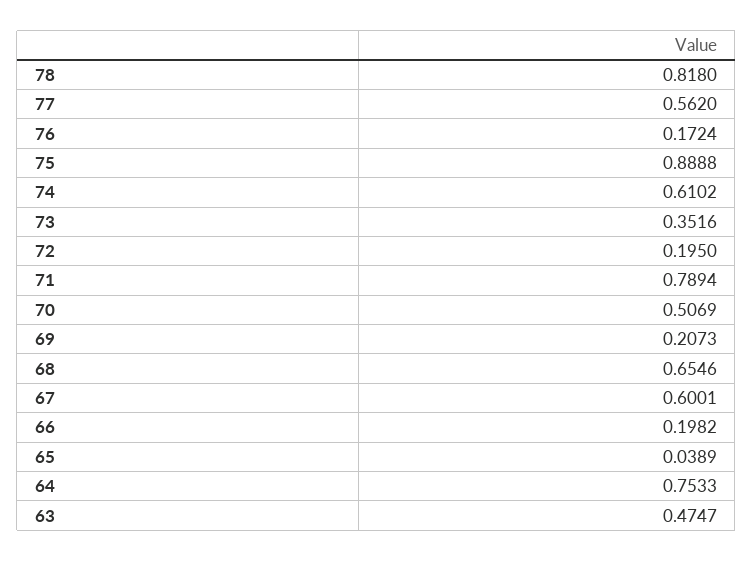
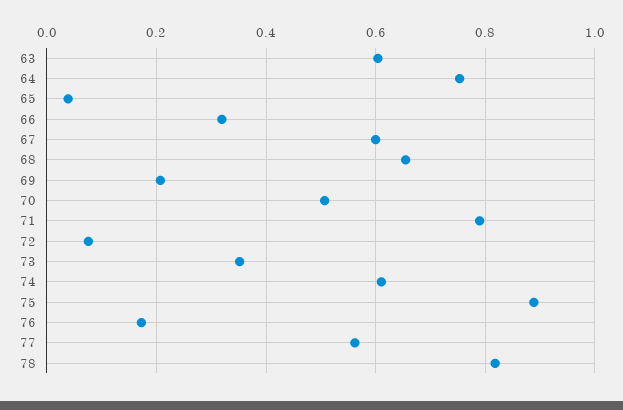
72: 0.195 -> 0.08
66: 0.1982 -> 0.32
63: 0.4747 -> 0.6

